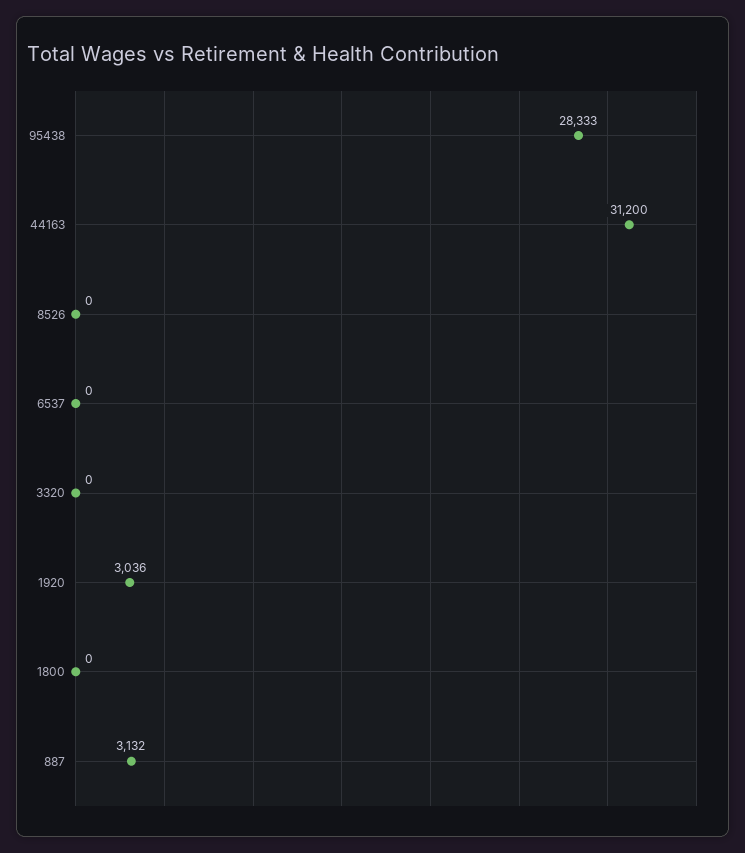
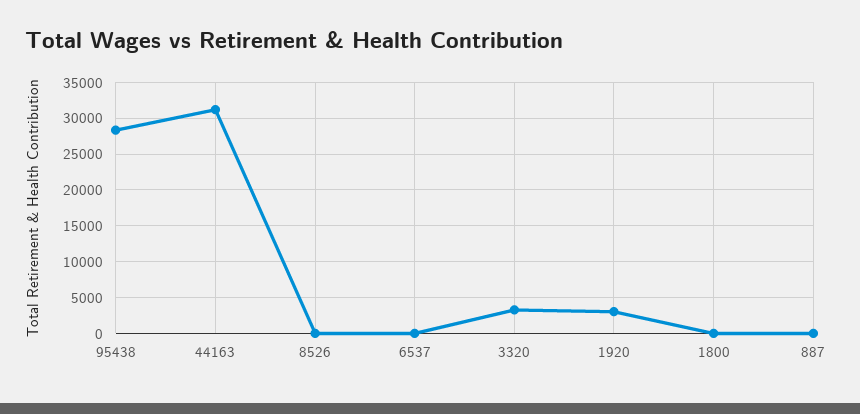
3320: 0 -> 3000
887: 3132 -> 0

